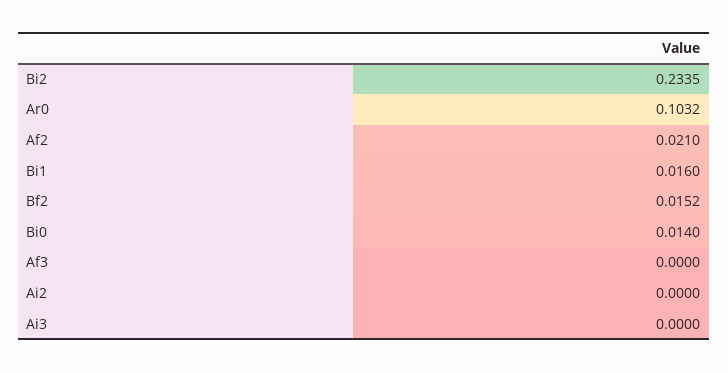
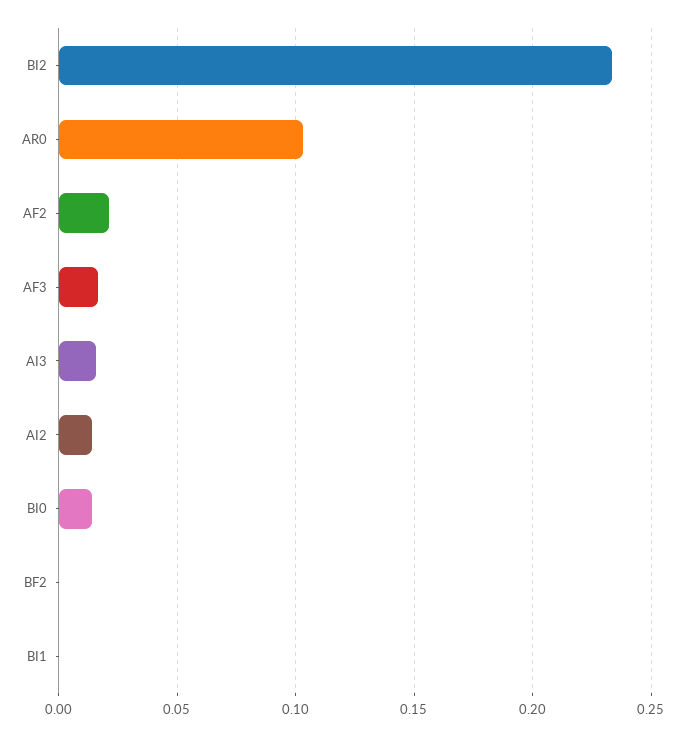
Bi1: 0.016 -> 0
Bf2: 0.0152 -> 0
Af3: 0 -> 0.015
Ai2: 0 -> 0.015
Ai3: 0 -> 0.015

